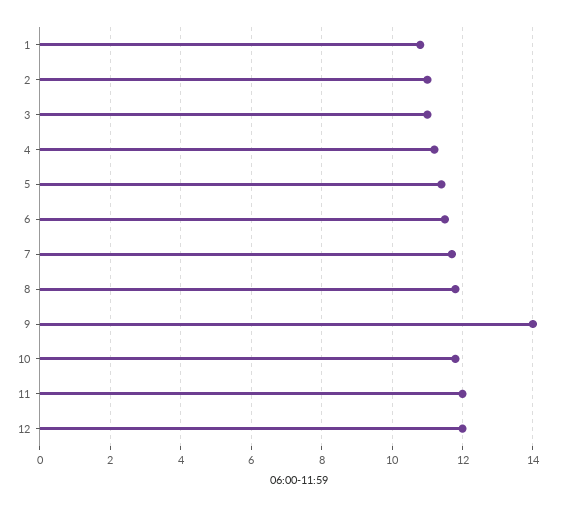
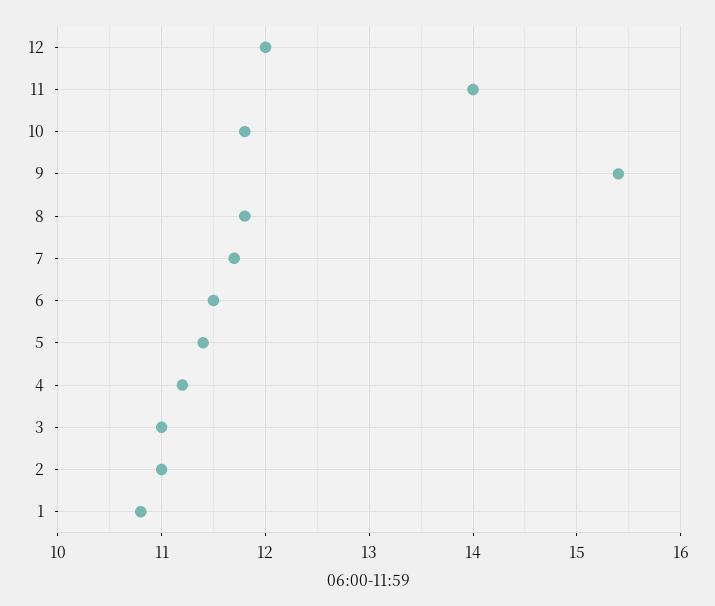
9: 14 -> 15.4
11: 12 -> 14

